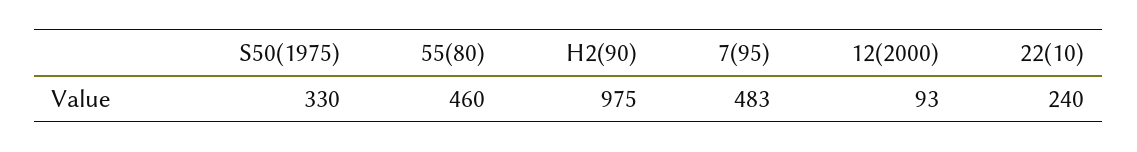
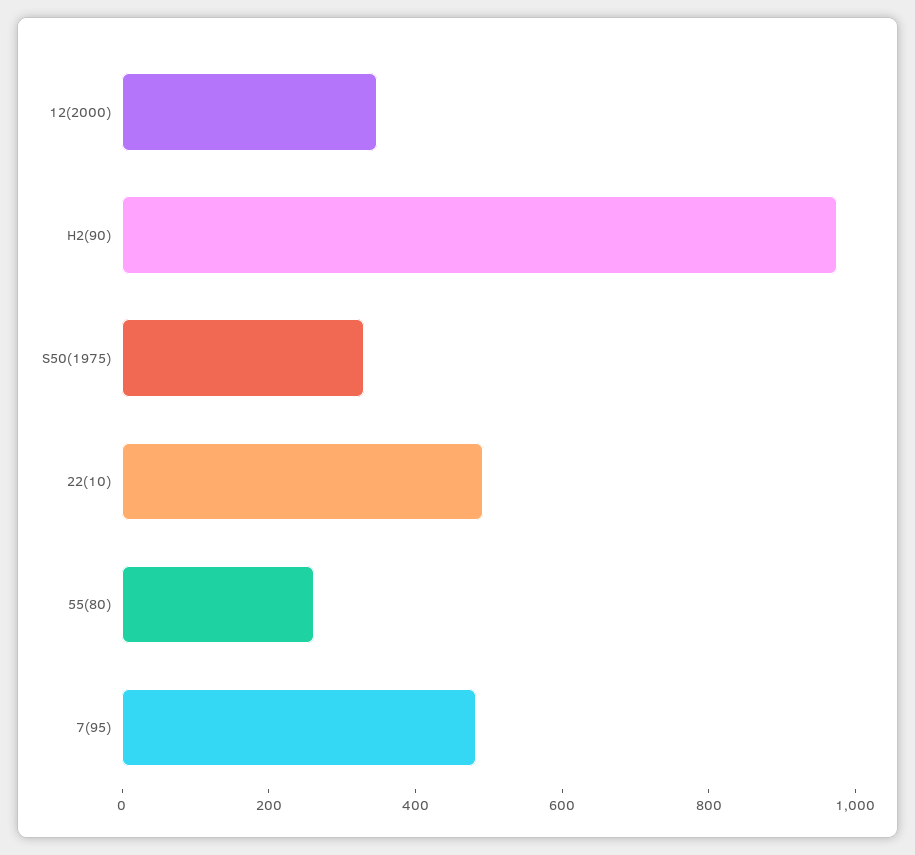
55(80): 460 -> 250
12(2000): 93 -> 350
22(10): 240 -> 500

